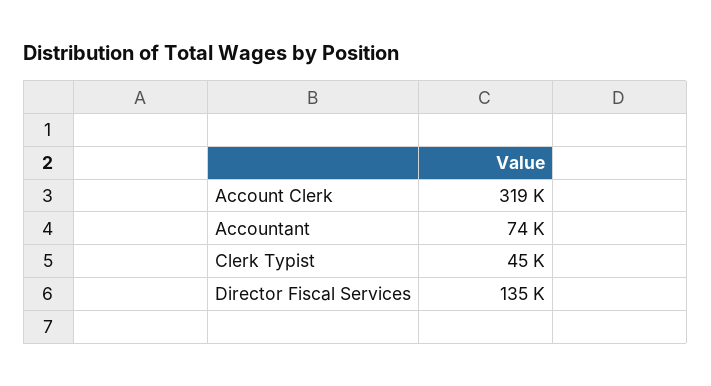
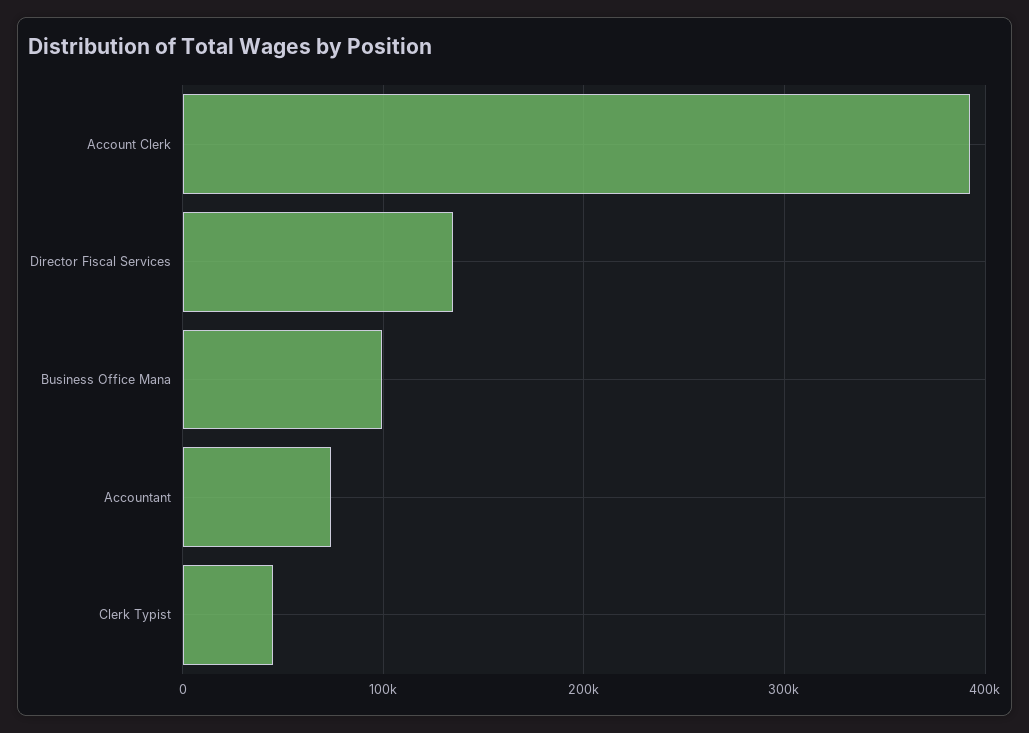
Account Clerk: 319000 -> 390000
Business Office Mana: none -> 100000

